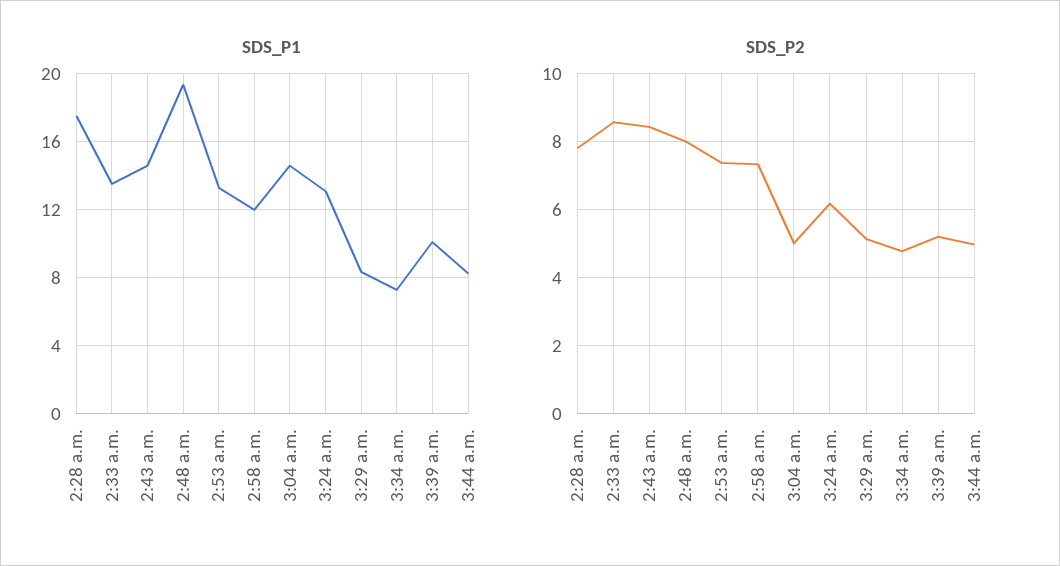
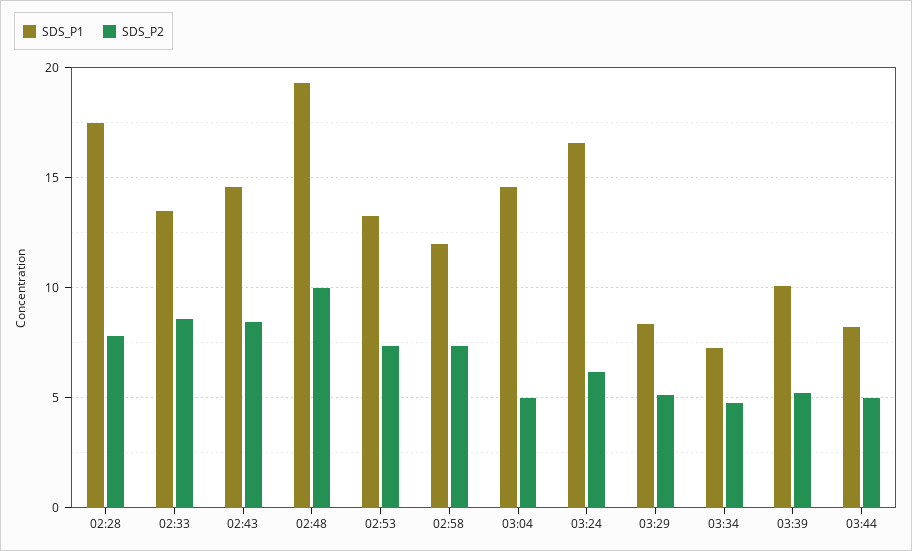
SDS_P1, 3:24 a.m.: 13 -> 16.5
SDS_P2, 2:48 a.m.: 8 -> 10

